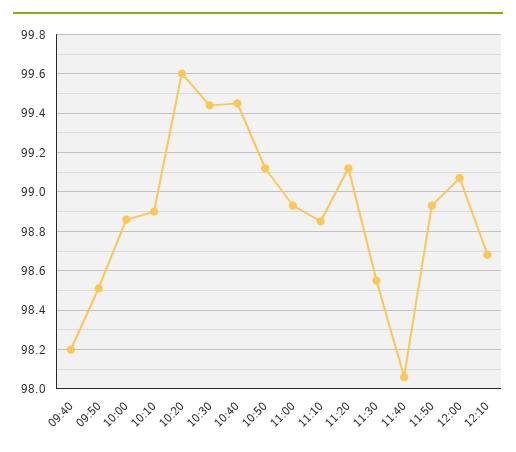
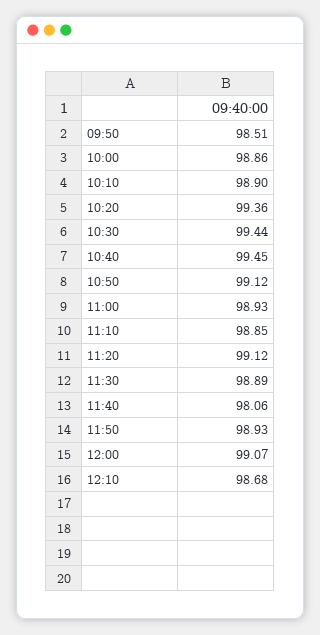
09:40: 98.2 -> none
10:20: 99.6 -> 99.36
11:30: 98.55 -> 98.89

